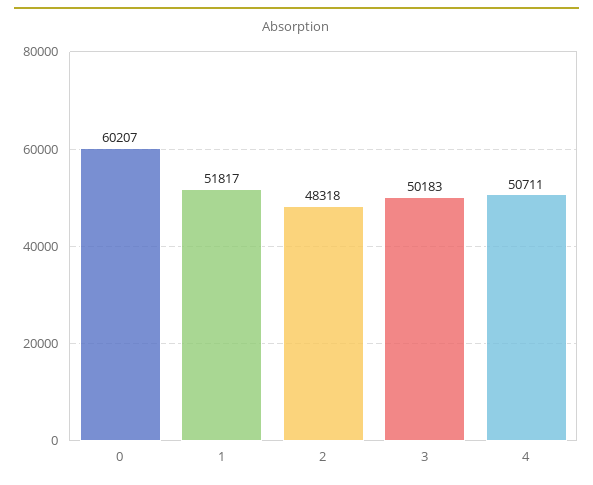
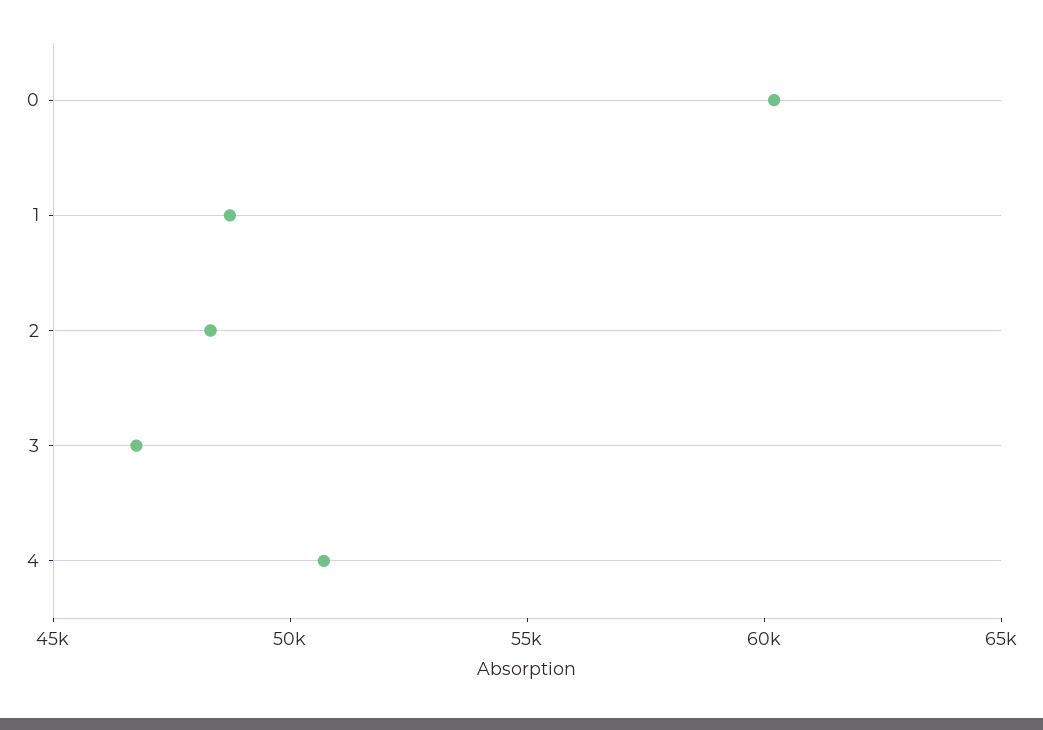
1: 51817 -> 49000
3: 50183 -> 47000

